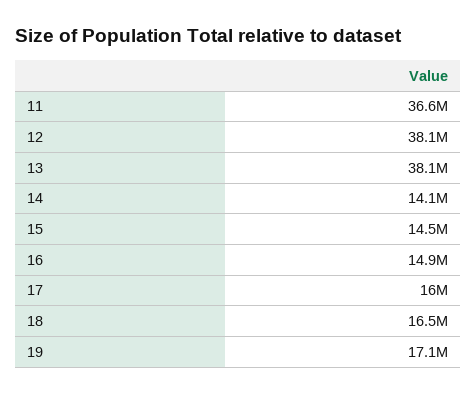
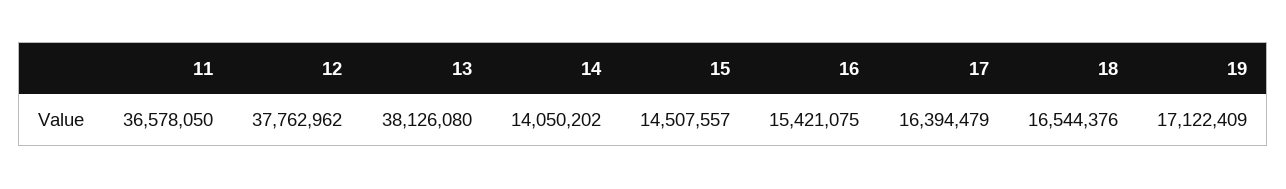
12: 38100000 -> 37762962
16: 14900000 -> 15421075
17: 16000000 -> 16394479

